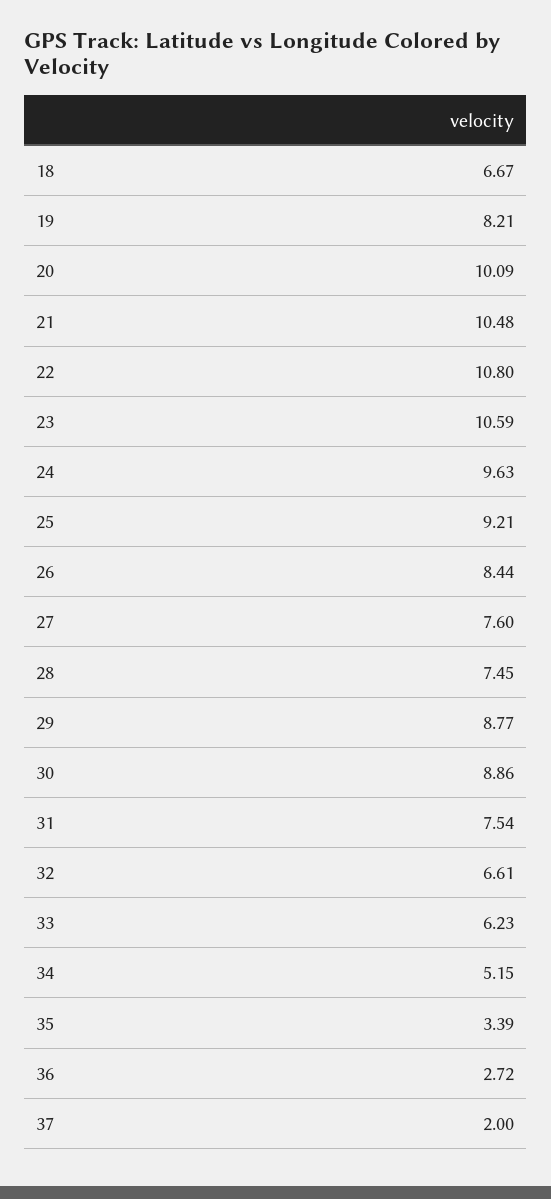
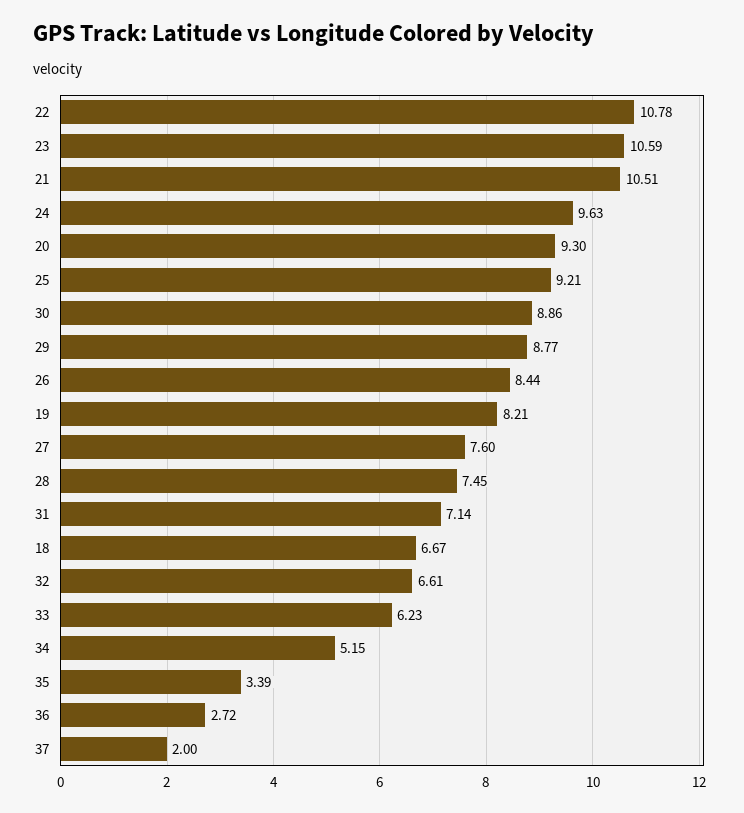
20: 10.09 -> 9.3
21: 10.48 -> 10.51
22: 10.8 -> 10.78
31: 7.54 -> 7.14

